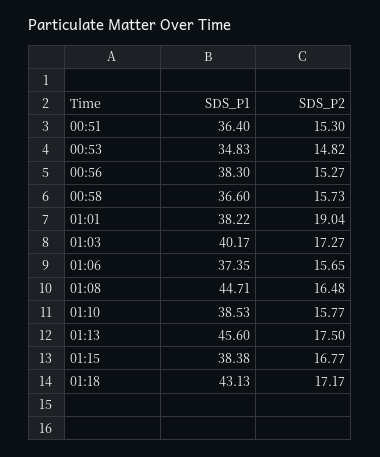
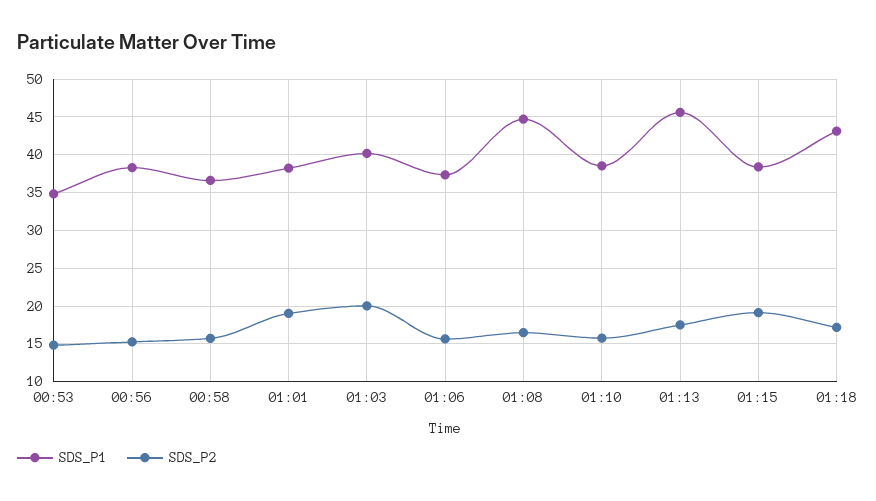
SDS_P1, 00:51: 36.4 -> none
SDS_P2, 00:51: 15.3 -> none
SDS_P2, 01:03: 17.27 -> 20
SDS_P2, 01:15: 16.77 -> 19

